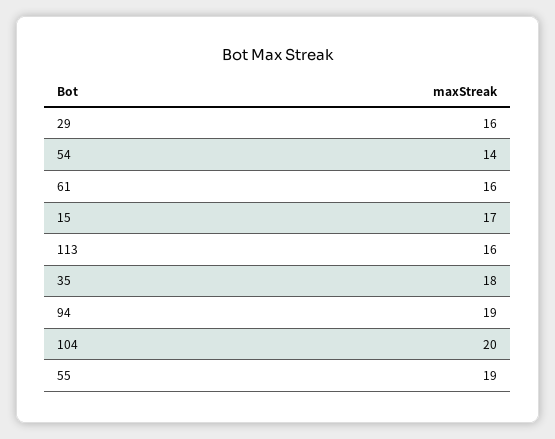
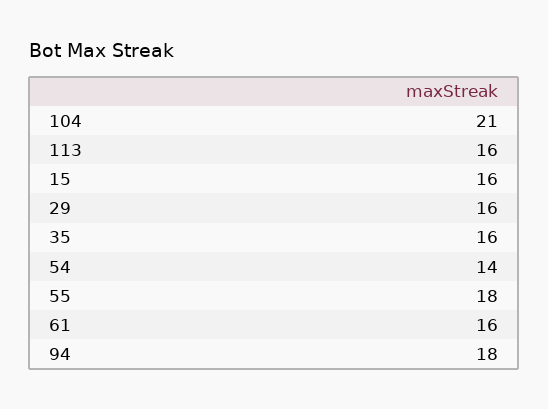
15: 17 -> 16
35: 18 -> 16
94: 19 -> 18
104: 20 -> 21
55: 19 -> 18

